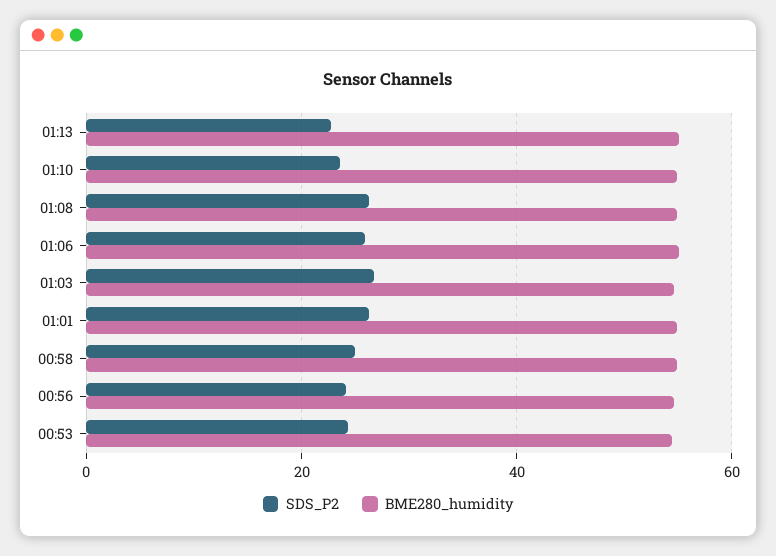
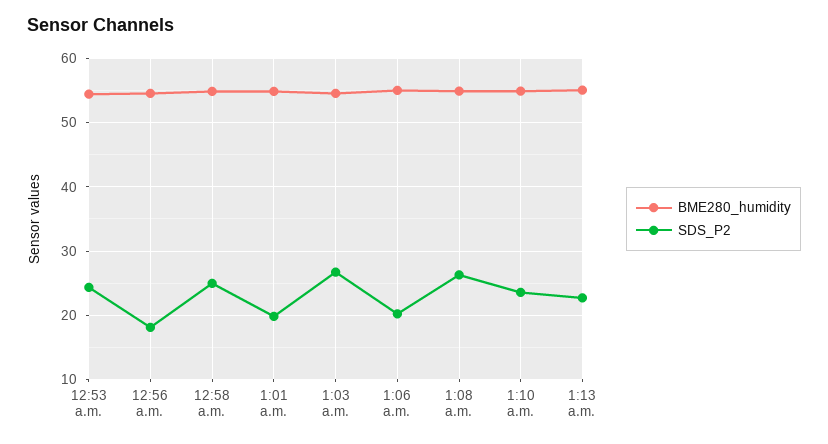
SDS_P2, 01:06: 26 -> 20
SDS_P2, 01:01: 26 -> 20
SDS_P2, 00:56: 24 -> 18

